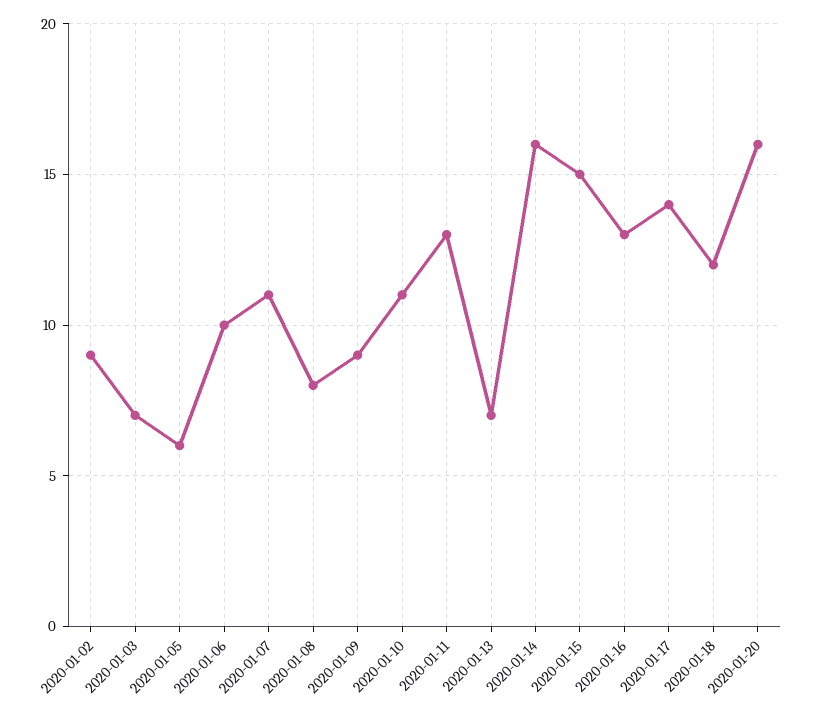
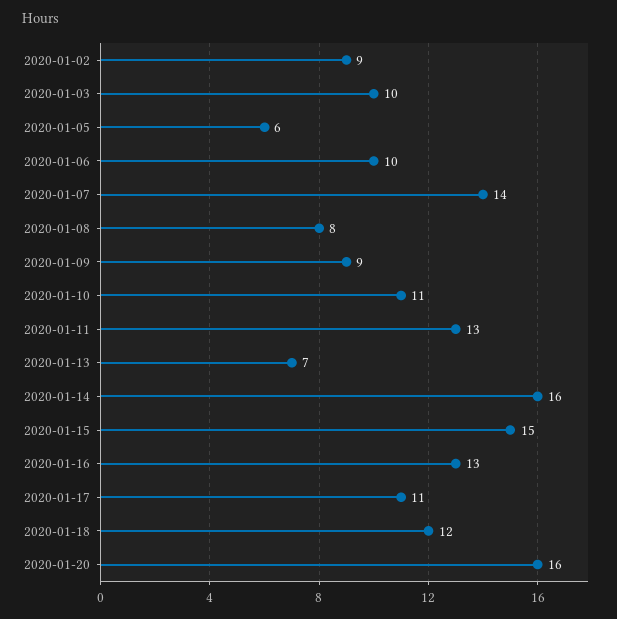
2020-01-03: 7 -> 10
2020-01-07: 11 -> 14
2020-01-17: 14 -> 11

